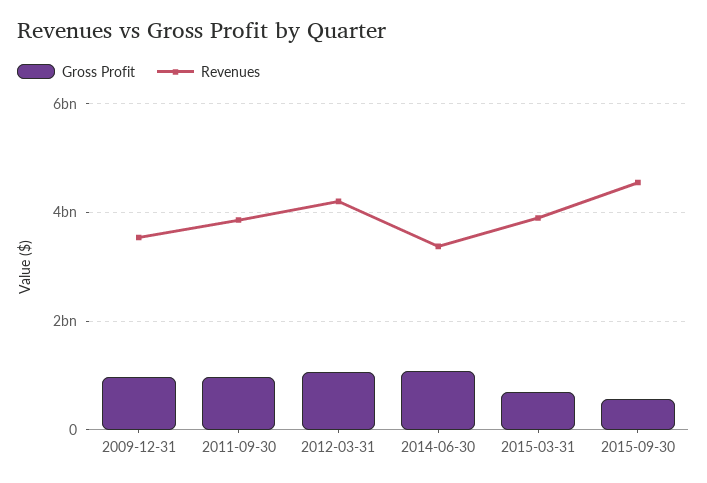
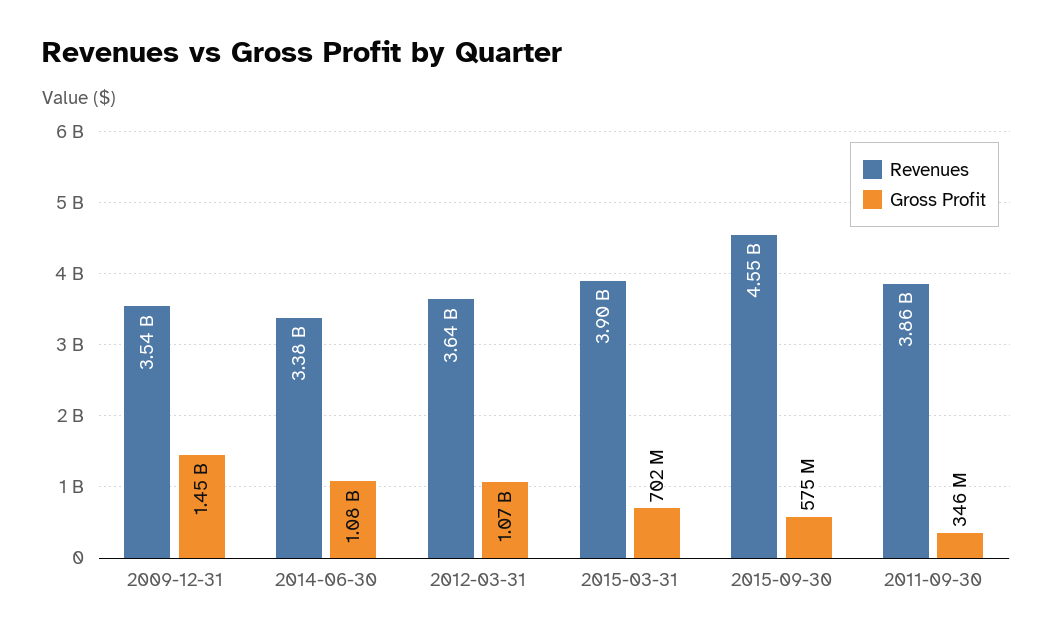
Gross Profit, 2009-12-31: 1000000000 -> 1450000000
Gross Profit, 2011-09-30: 1000000000 -> 346000000
Revenues, 2012-03-31: 4200000000 -> 3640000000

